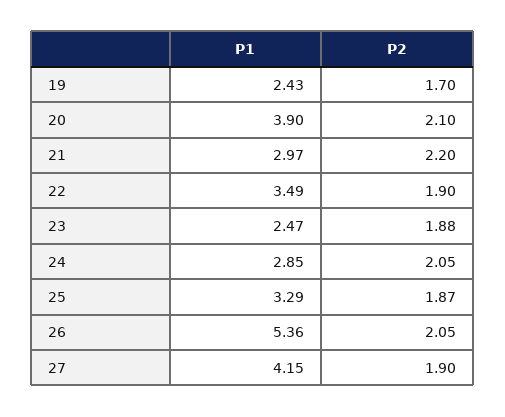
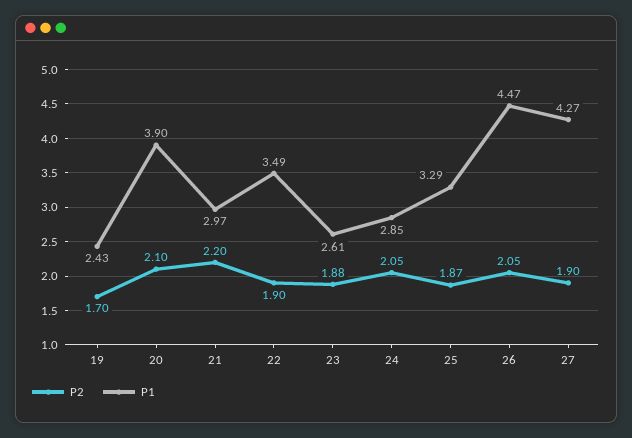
P1, 23: 2.47 -> 2.61
P1, 26: 5.36 -> 4.47
P1, 27: 4.15 -> 4.27

